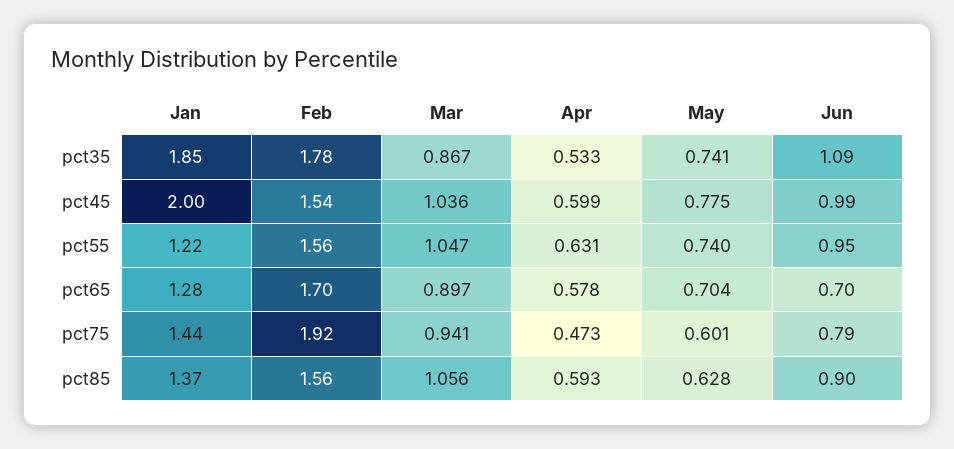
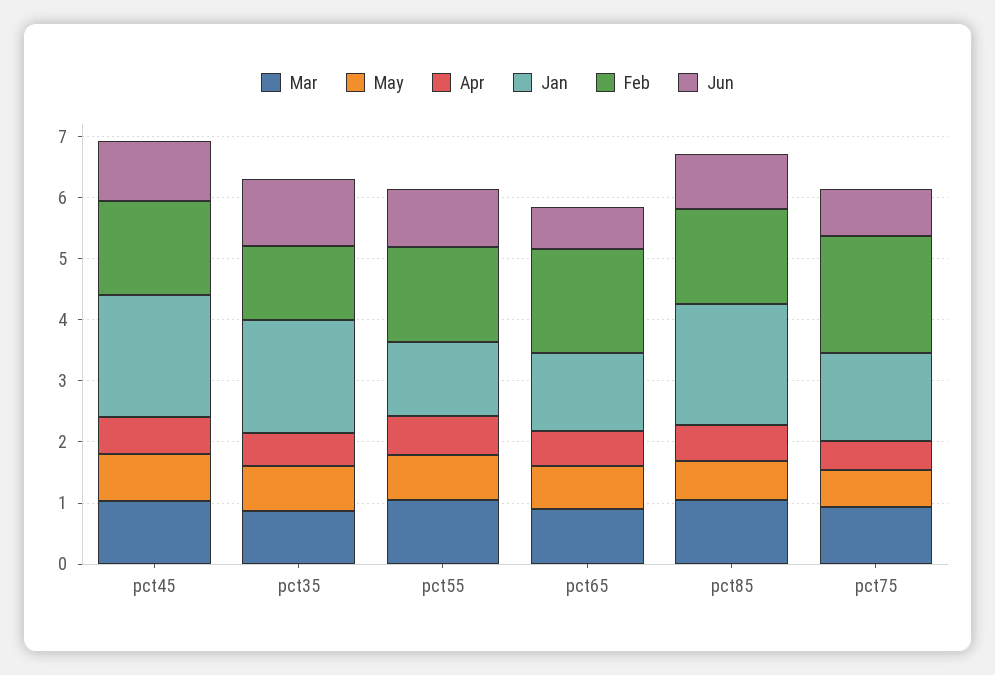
Feb, pct35: 1.78 -> 1.2
Jan, pct85: 1.37 -> 2

